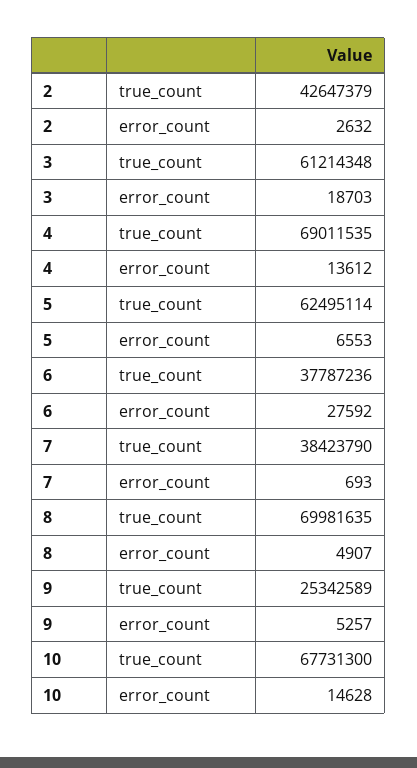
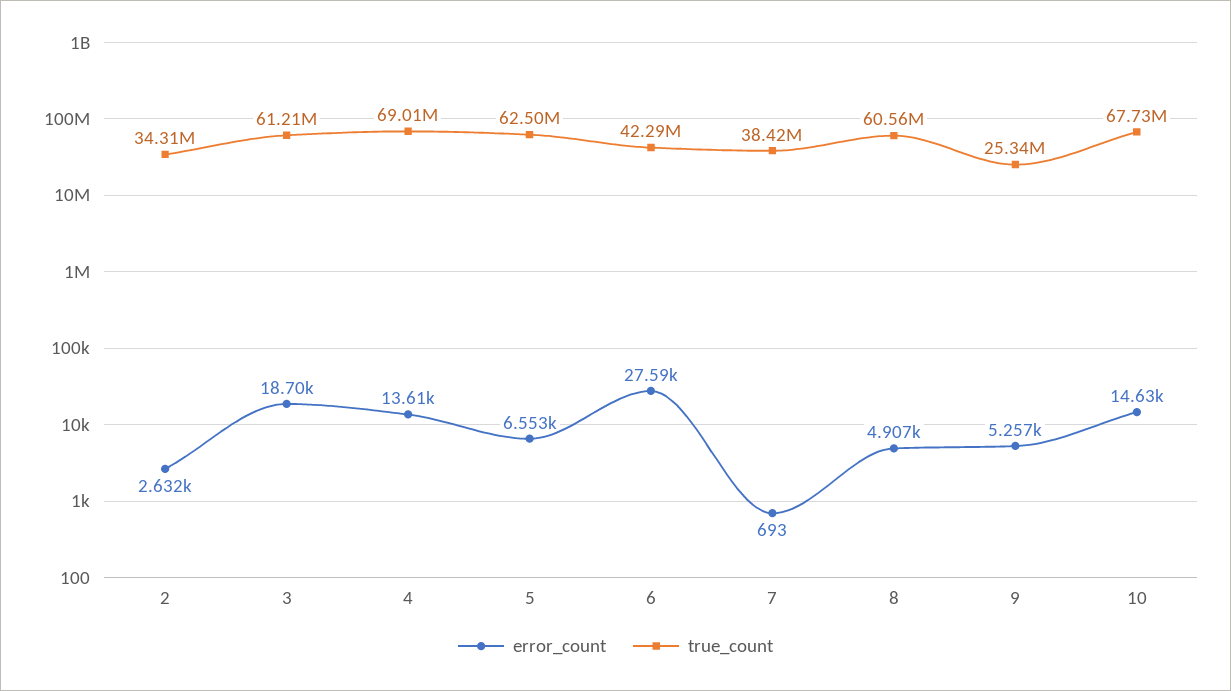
true_count, 2: 42647379 -> 34310000
true_count, 6: 37787236 -> 42290000
true_count, 8: 69981635 -> 60560000

